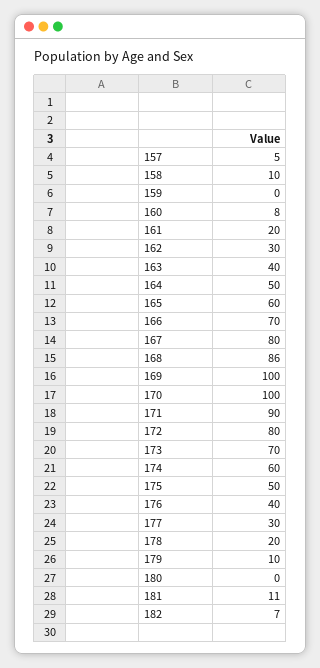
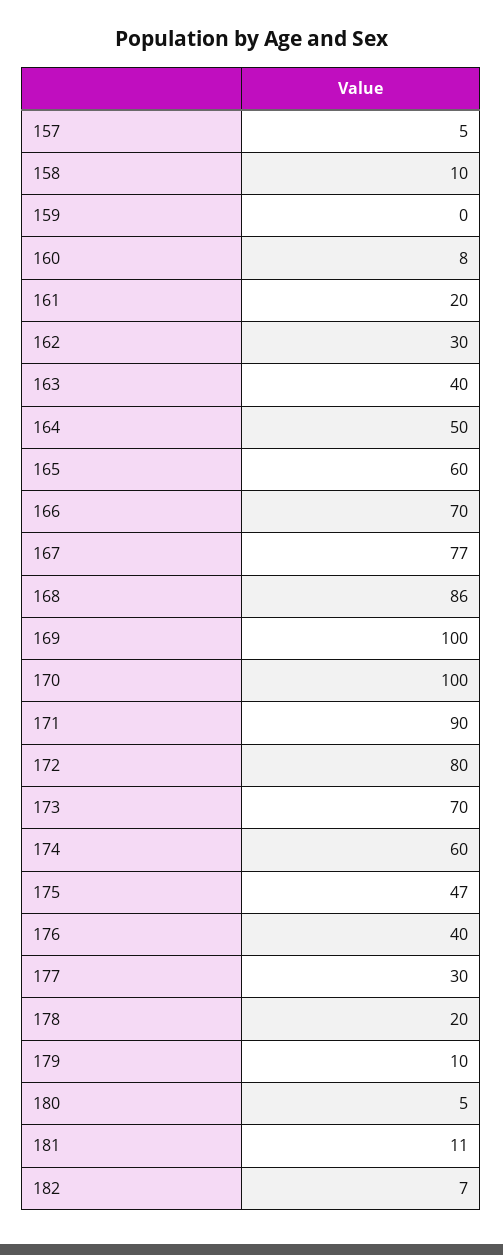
167: 80 -> 77
175: 50 -> 47
180: 0 -> 5

